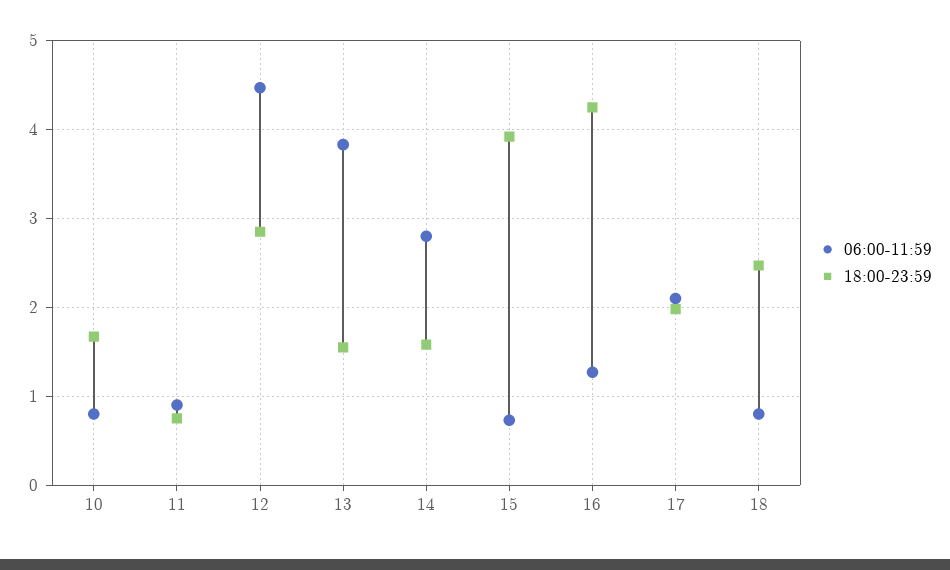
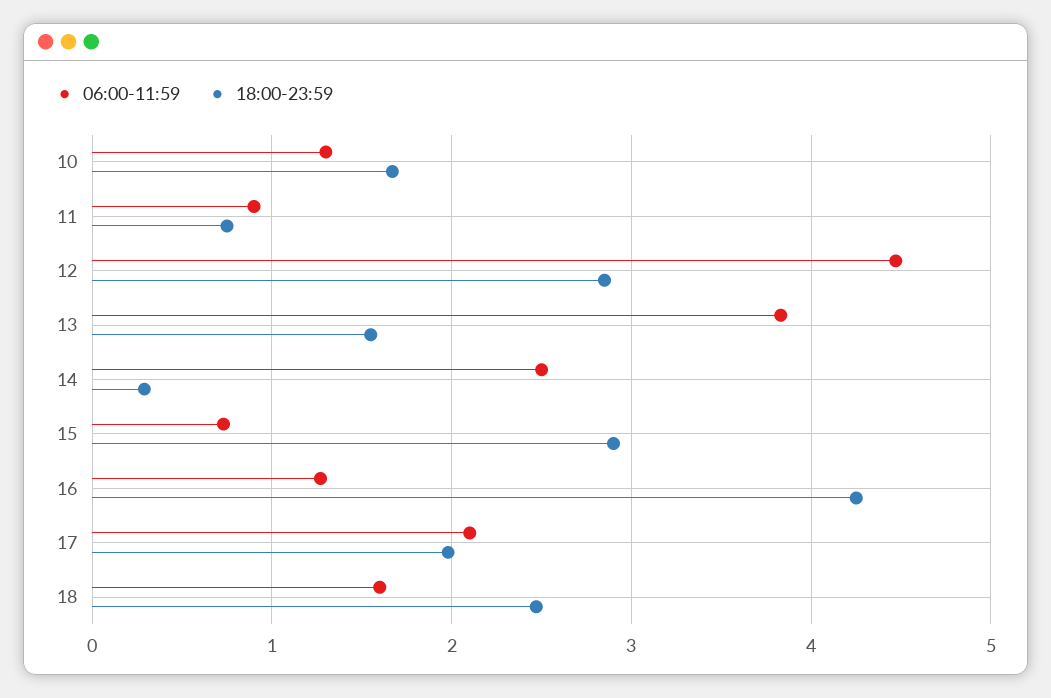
06:00-11:59, 10: 0.8 -> 1.3
06:00-11:59, 14: 2.8 -> 2.5
18:00-23:59, 14: 1.6 -> 0.3
18:00-23:59, 15: 3.9 -> 2.9
06:00-11:59, 18: 0.8 -> 1.6

